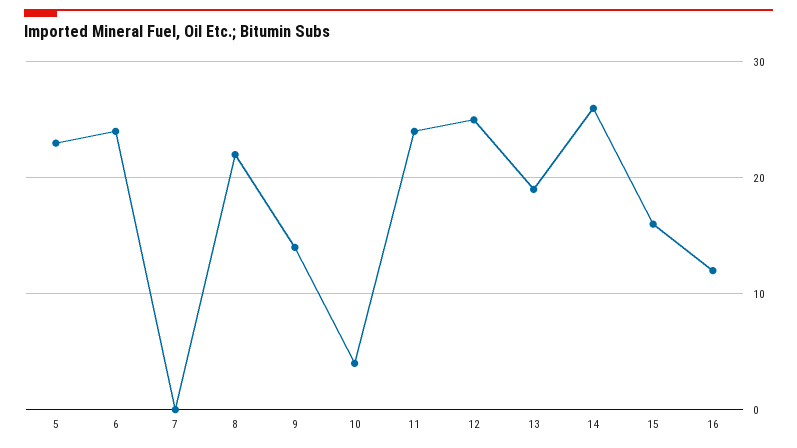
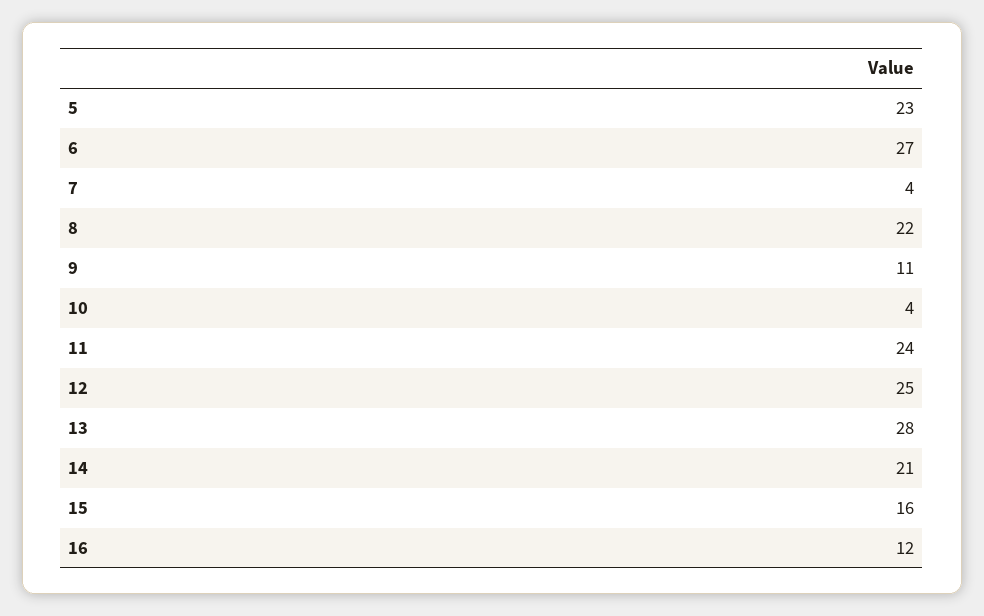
6: 24 -> 27
7: 0 -> 4
9: 14 -> 11
13: 19 -> 28
14: 26 -> 21

